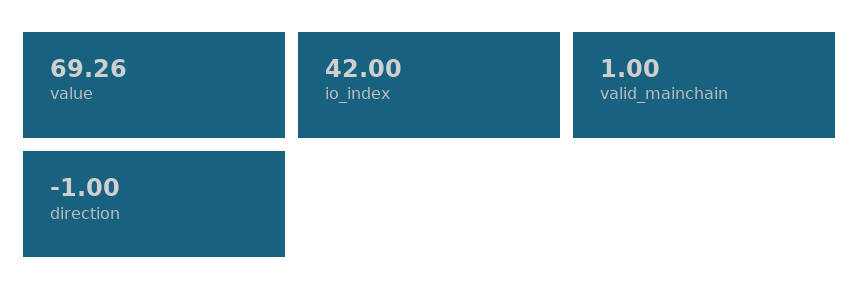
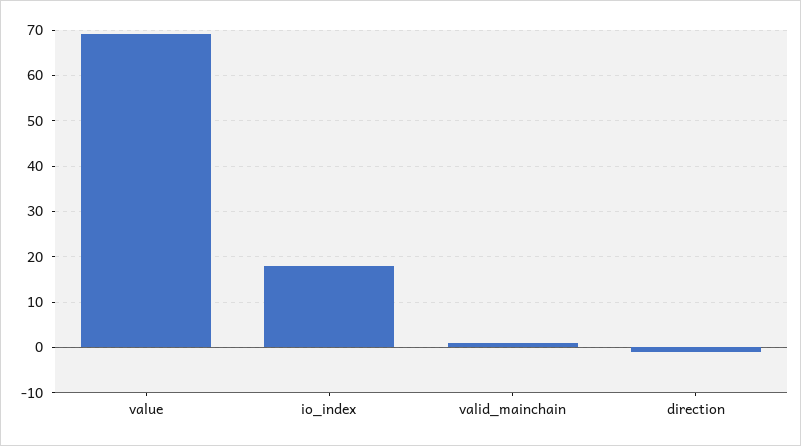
io_index: 42 -> 18

